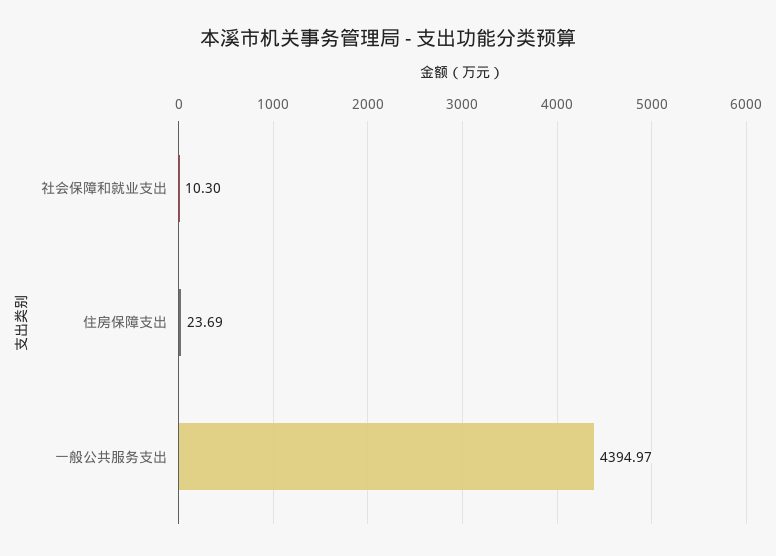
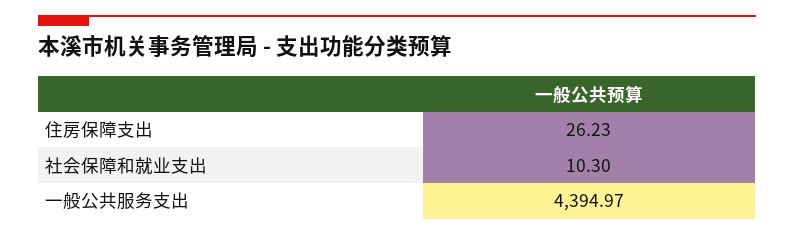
住房保障支出: 23.69 -> 26.23

